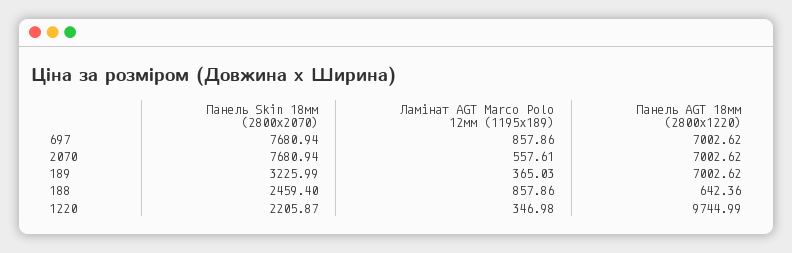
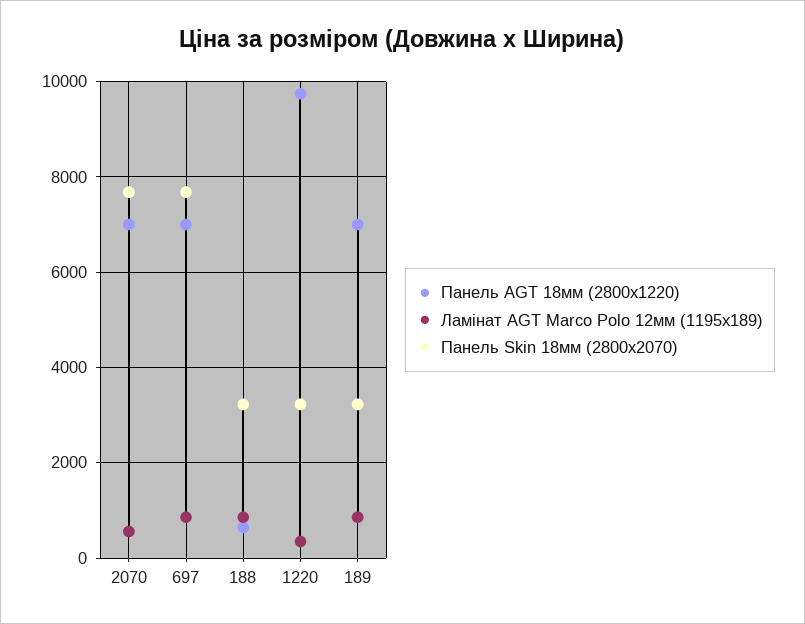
Ламінат AGT Marco Polo 12мм (1195x189), 189: 365.03 -> 800
Панель Skin 18мм (2800x2070), 188: 2459.4 -> 3200
Панель Skin 18мм (2800x2070), 1220: 2205.87 -> 3200

